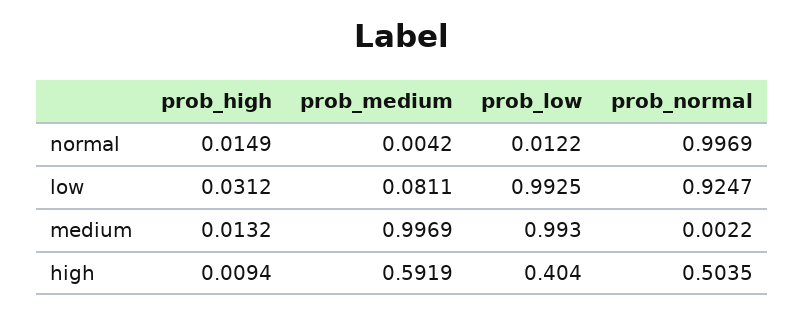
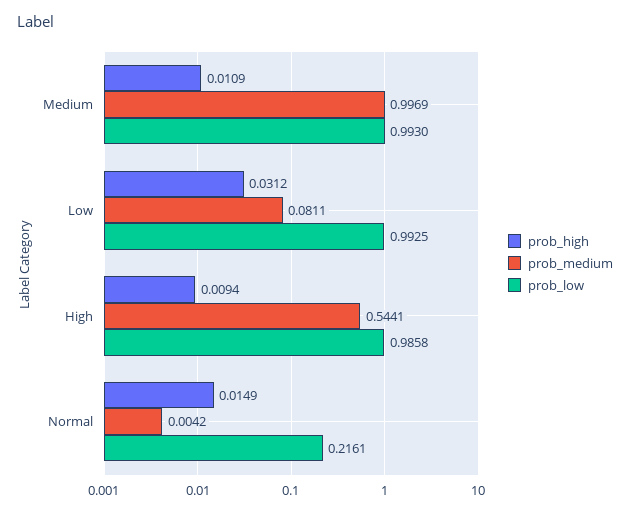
prob_low, normal: 0.0122 -> 0.2161
prob_normal, normal: 0.9969 -> none
prob_normal, low: 0.9247 -> none
prob_high, medium: 0.0132 -> 0.0109
prob_normal, medium: 0.0022 -> none
prob_medium, high: 0.5919 -> 0.5441
prob_low, high: 0.404 -> 0.9858
prob_normal, high: 0.5035 -> none

